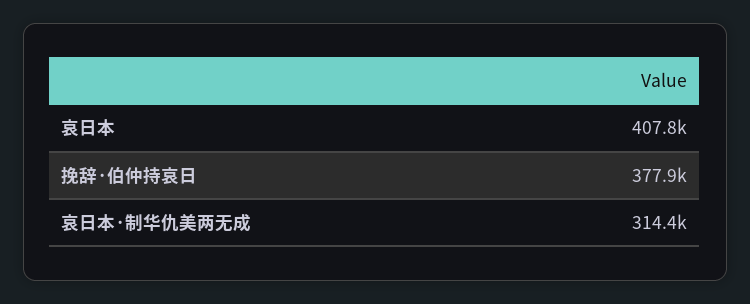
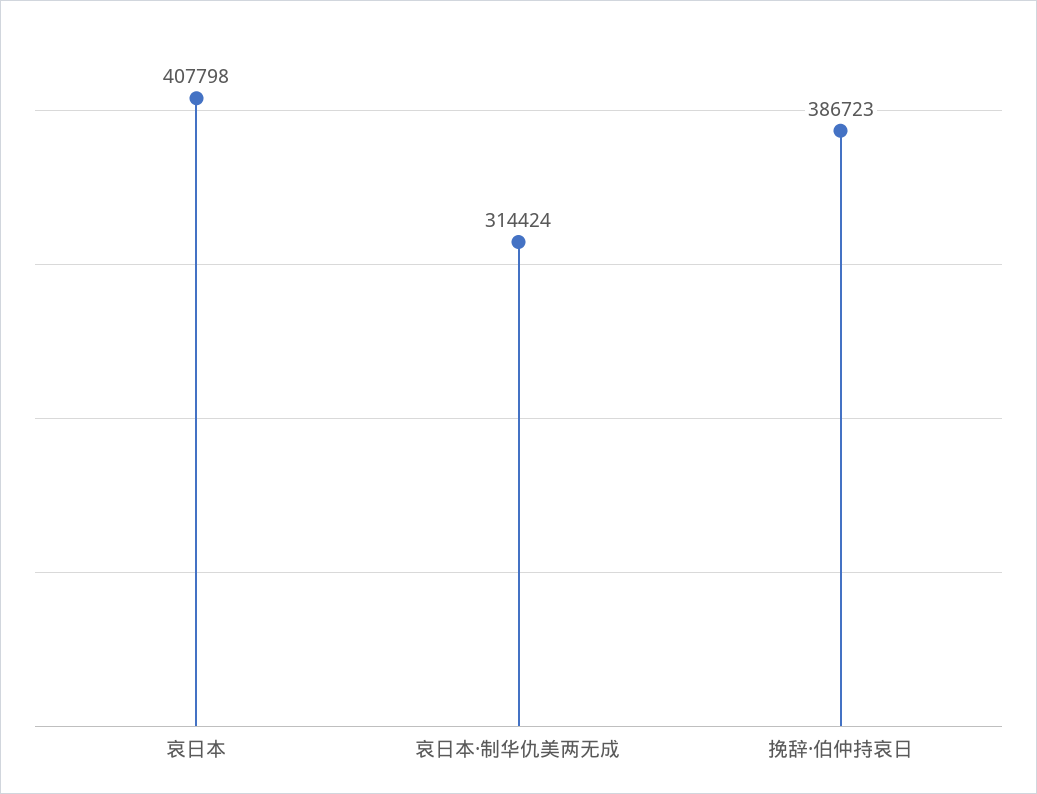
挽辞·伯仲持哀日: 377900 -> 386723

